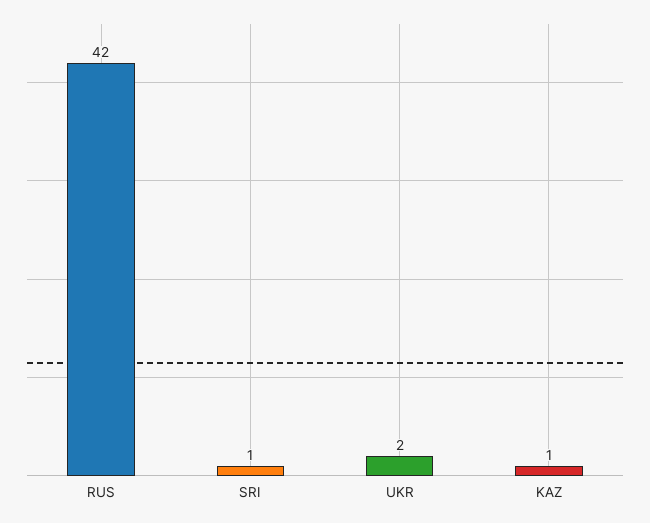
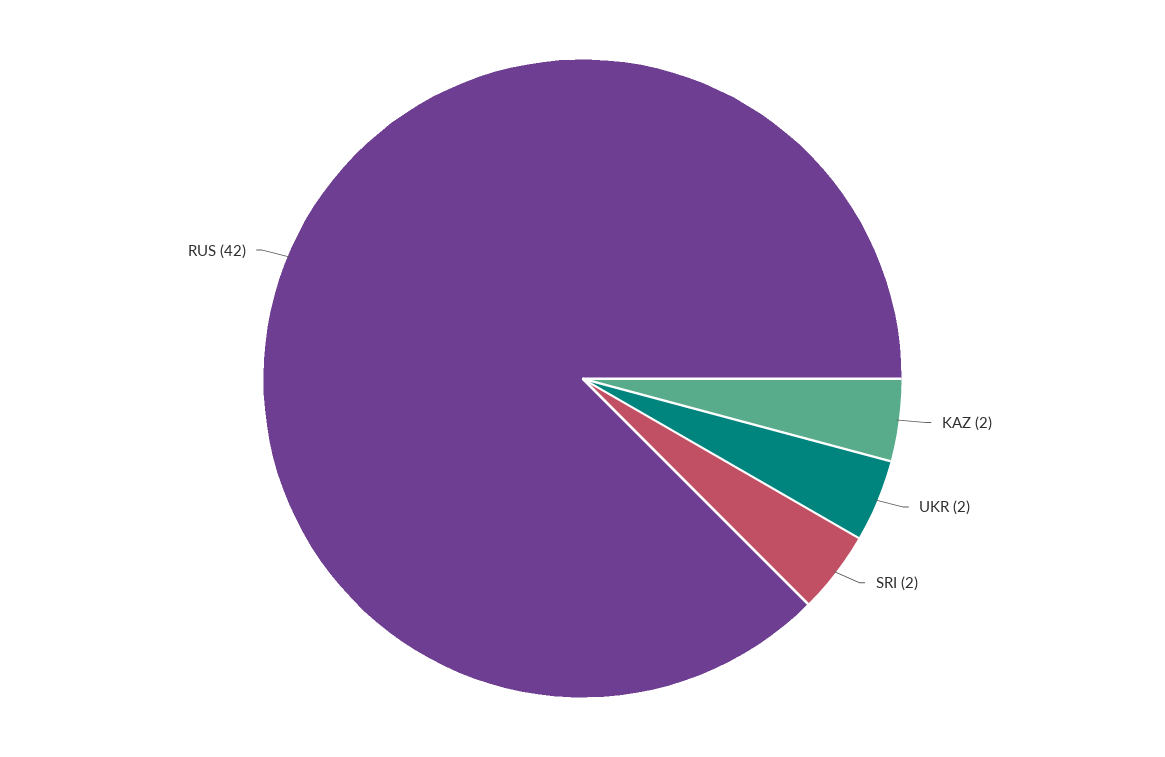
SRI: 1 -> 2
KAZ: 1 -> 2

